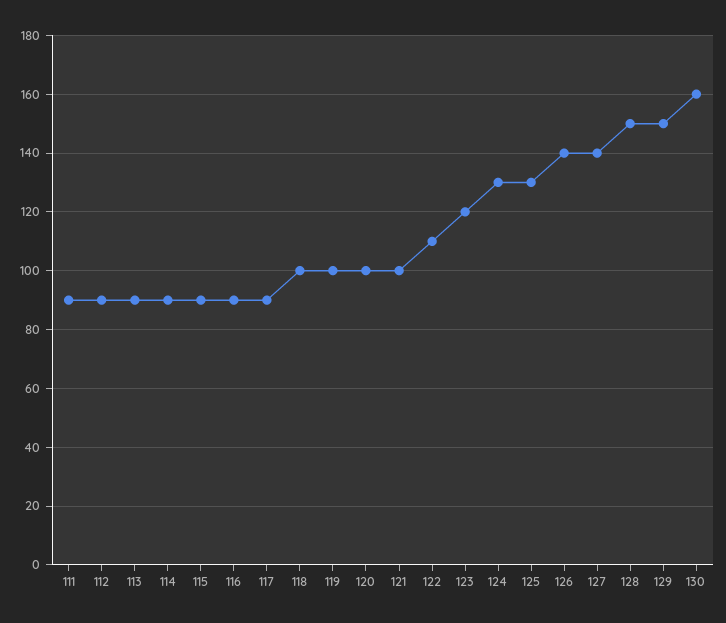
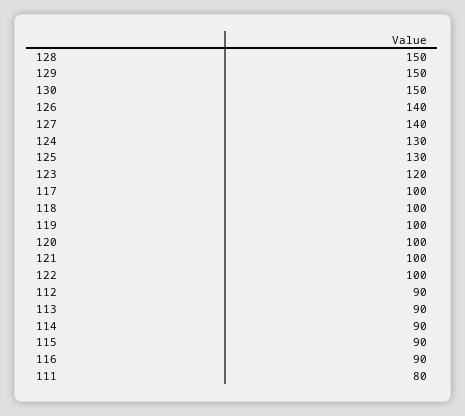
111: 90 -> 80
117: 90 -> 100
122: 110 -> 100
130: 160 -> 150

